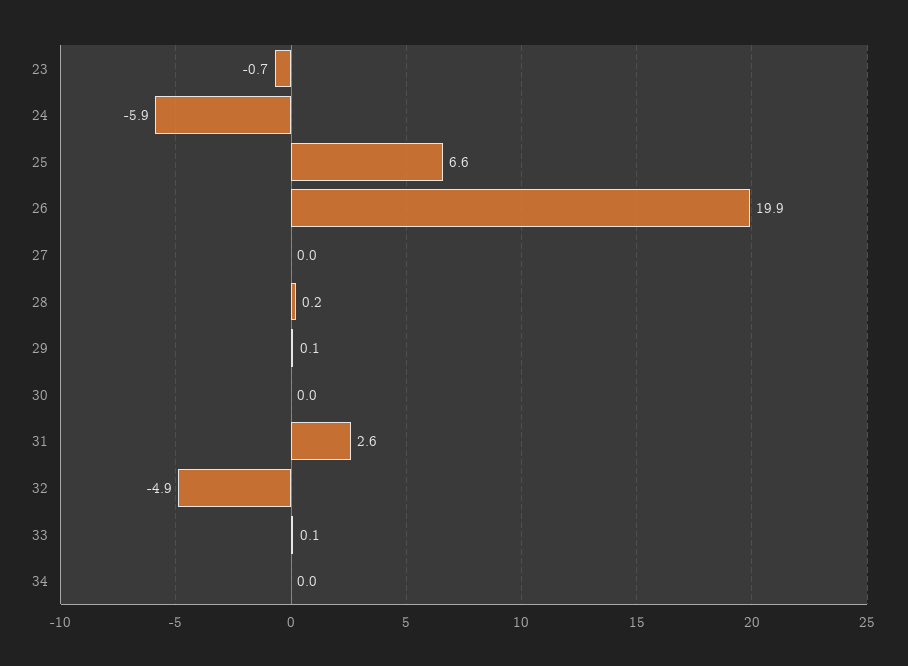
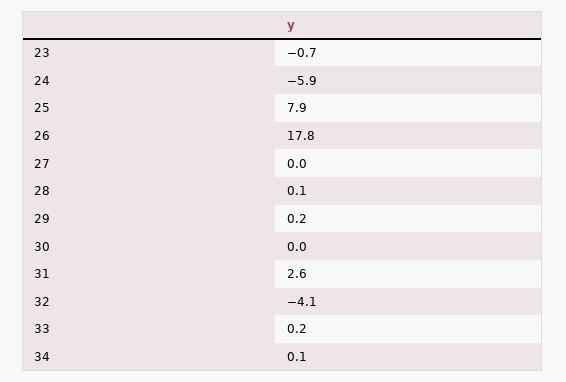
25: 6.6 -> 7.9
26: 19.9 -> 17.8
28: 0.2 -> 0.1
29: 0.1 -> 0.2
32: -4.9 -> -4.1
33: 0.1 -> 0.2
34: 0 -> 0.1

